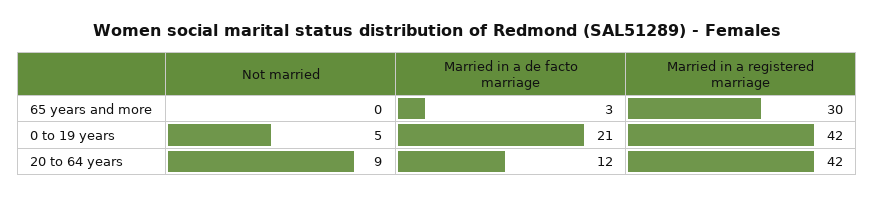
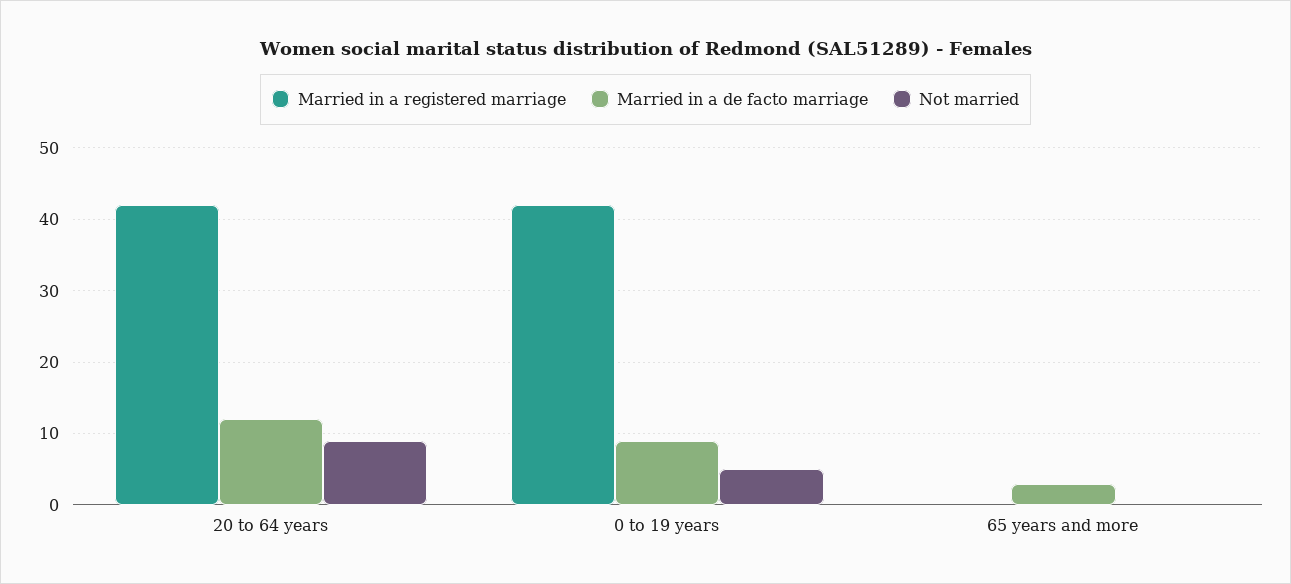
Married in a registered marriage, 65 years and more: 30 -> 0
Married in a de facto marriage, 0 to 19 years: 21 -> 9

